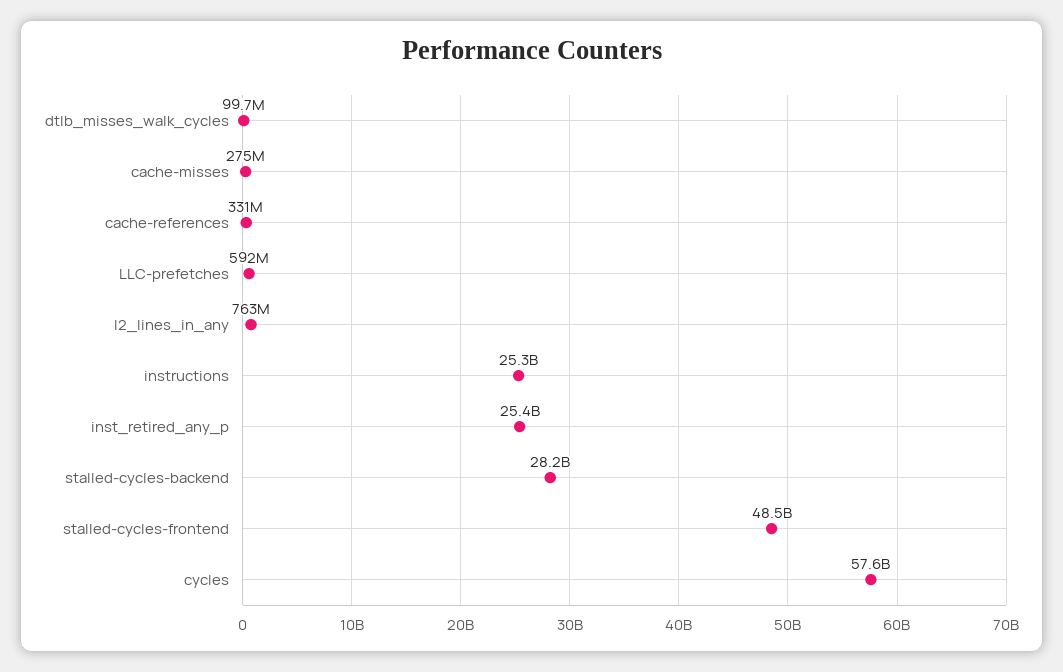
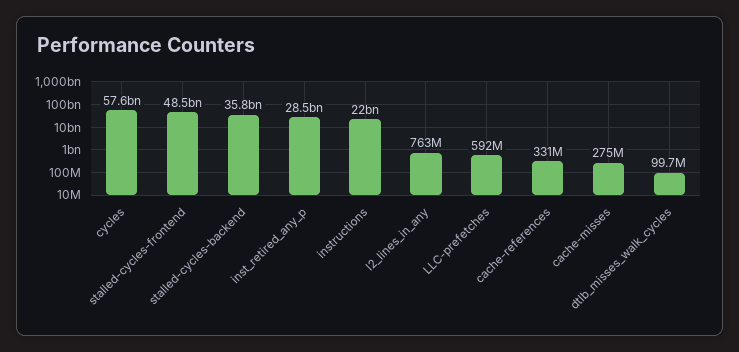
instructions: 25300000000 -> 22000000000
inst_retired_any_p: 25400000000 -> 28500000000
stalled-cycles-backend: 28200000000 -> 35800000000

